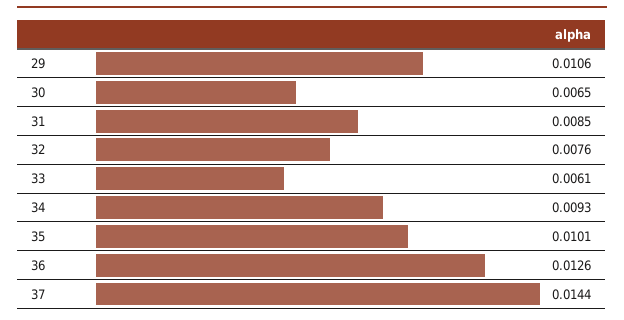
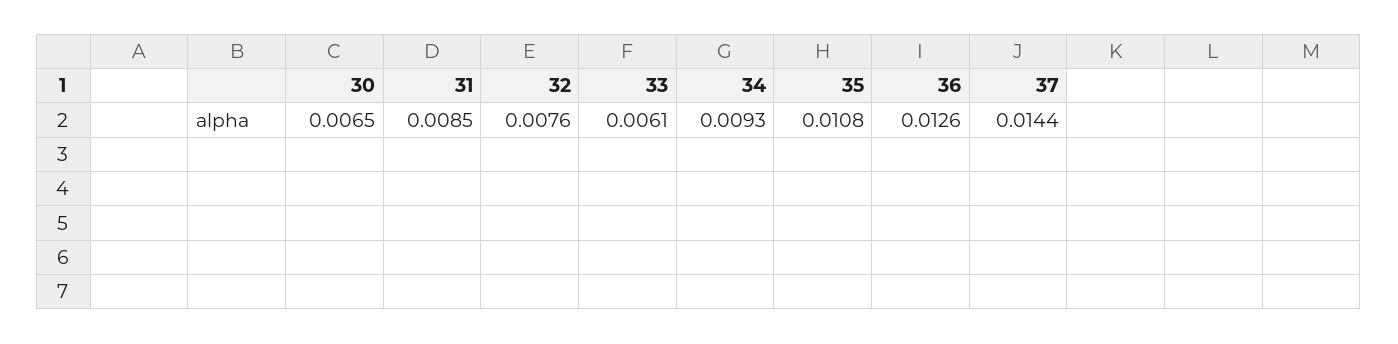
29: 0.0106 -> none
35: 0.0101 -> 0.0108

